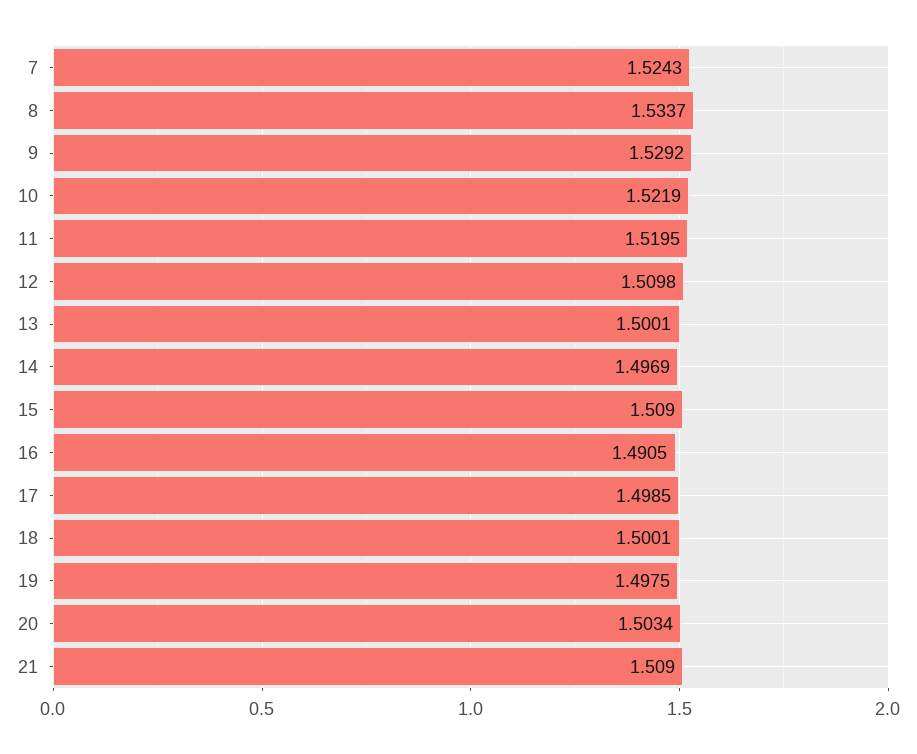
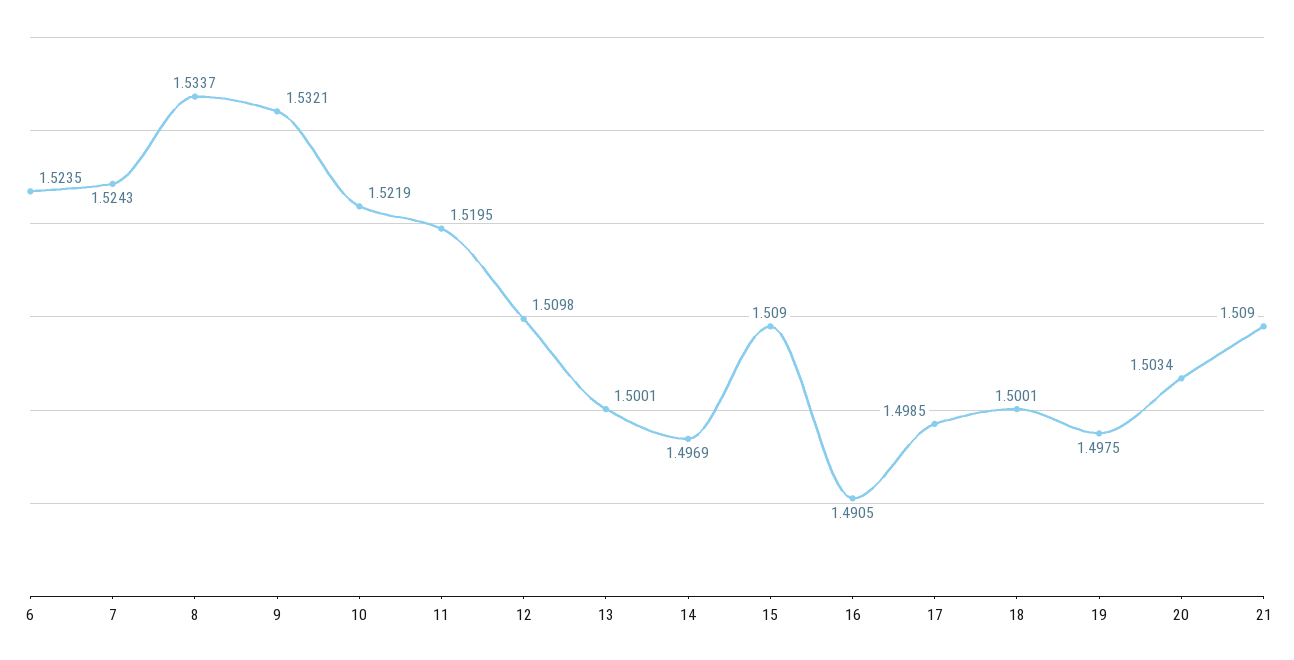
9: 1.5292 -> 1.5321
6: none -> 1.5235

